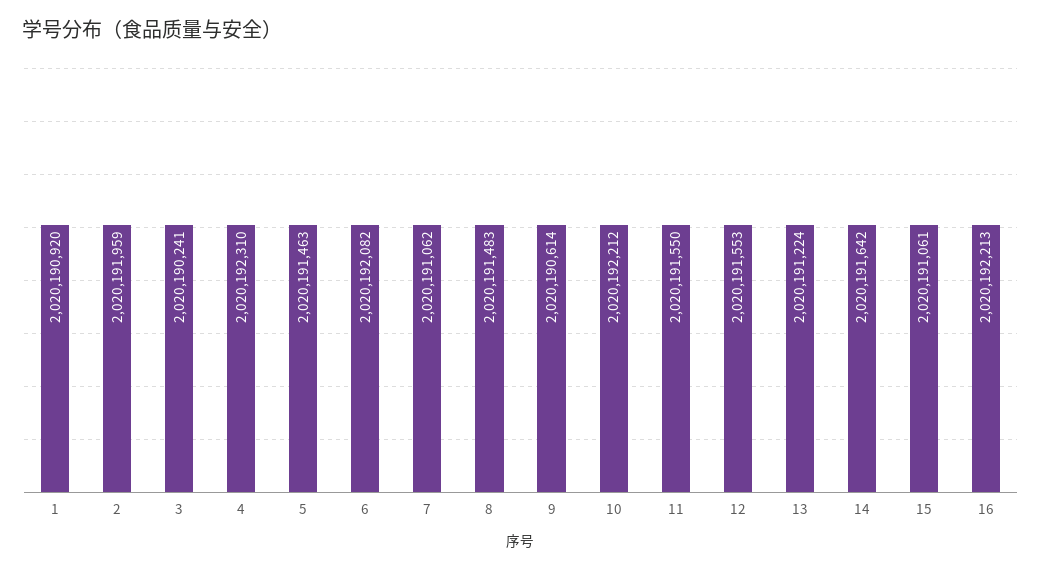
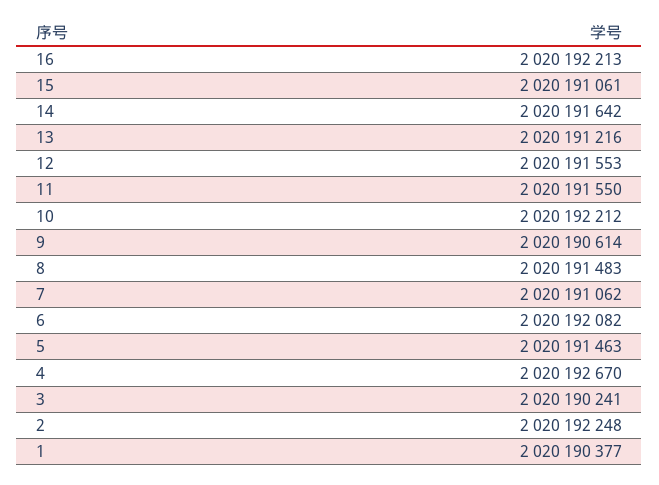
1: 2020190920 -> 2020190377
2: 2020191959 -> 2020192248
4: 2020192310 -> 2020192670
13: 2020191224 -> 2020191216

